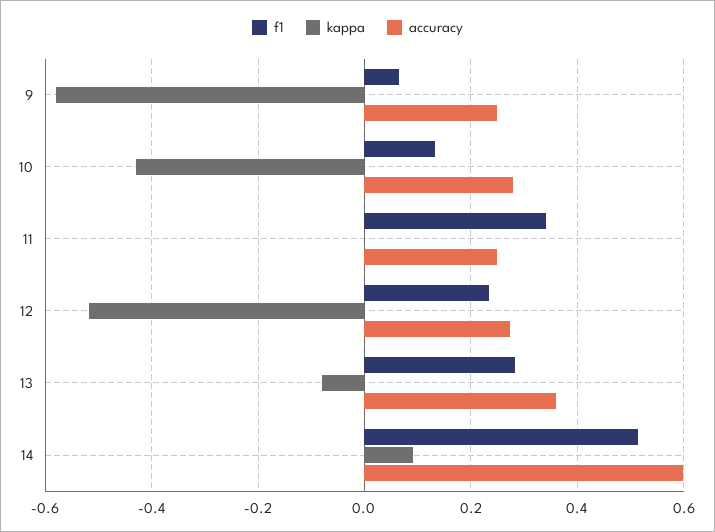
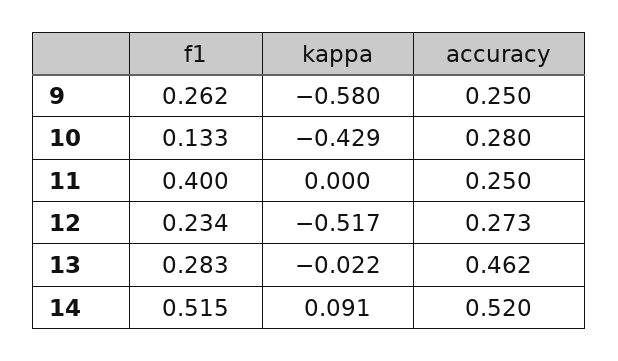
f1, 9: 0.06 -> 0.262
f1, 11: 0.34 -> 0.4
kappa, 13: -0.08 -> -0.022
accuracy, 13: 0.36 -> 0.462
accuracy, 14: 0.6 -> 0.52

